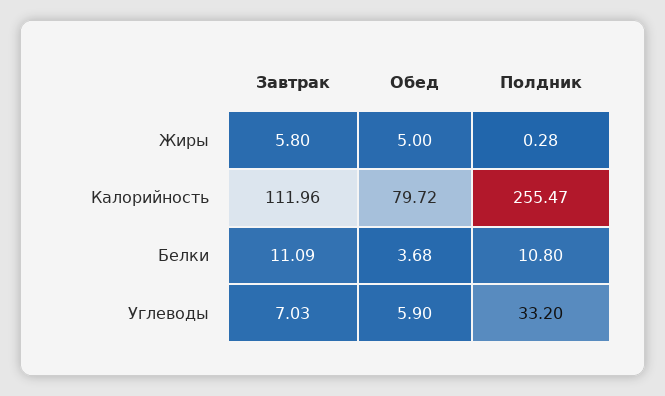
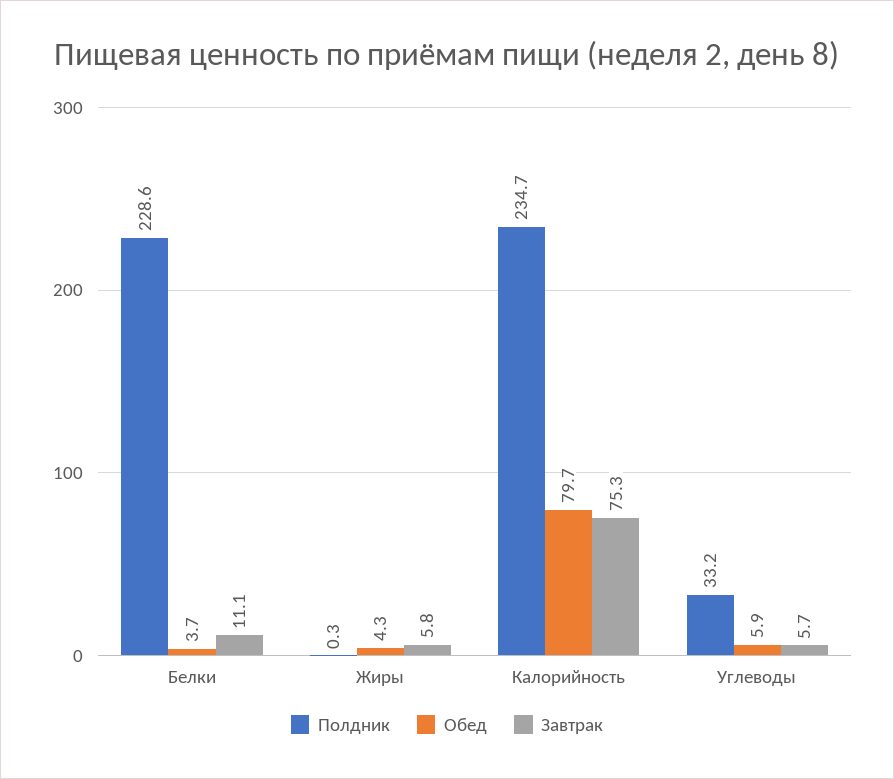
Обед, Жиры: 5 -> 4.3
Завтрак, Калорийность: 111.96 -> 75.3
Полдник, Калорийность: 255.47 -> 234.7
Полдник, Белки: 10.8 -> 228.6
Завтрак, Углеводы: 7.03 -> 5.7

